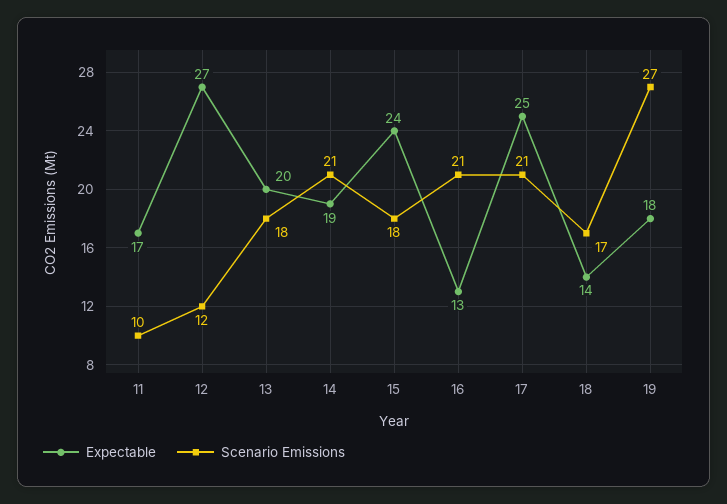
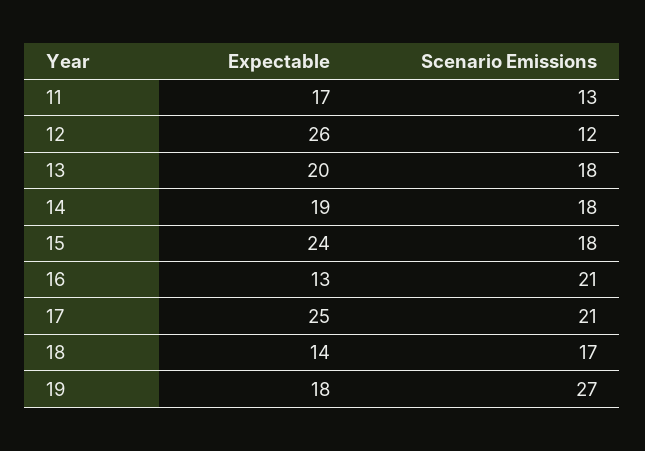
Scenario Emissions, 11: 10 -> 13
Expectable, 12: 27 -> 26
Scenario Emissions, 14: 21 -> 18

